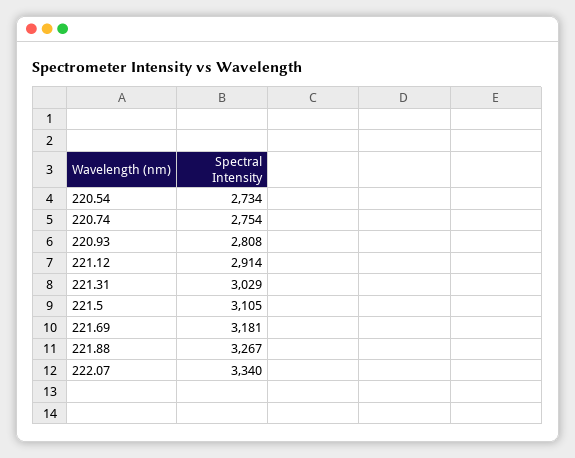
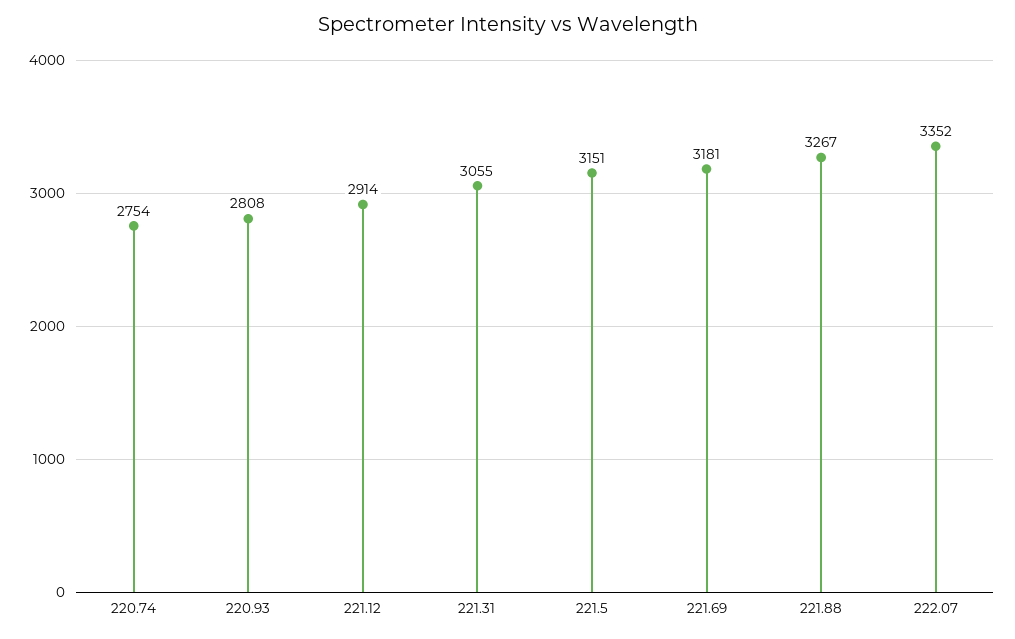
220.54: 2734 -> none
221.31: 3029 -> 3055
221.5: 3105 -> 3151
222.07: 3340 -> 3352

